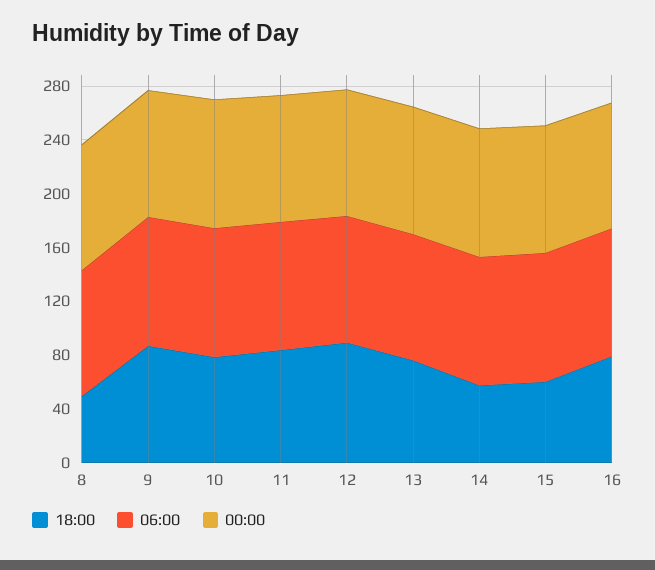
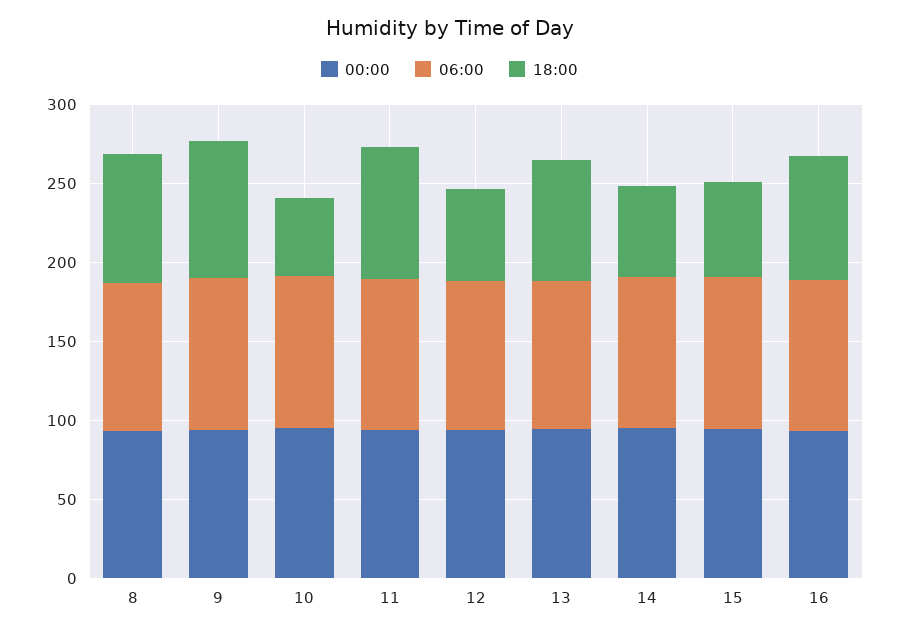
18:00, 8: 50 -> 80
18:00, 10: 80 -> 50
18:00, 12: 90 -> 60

